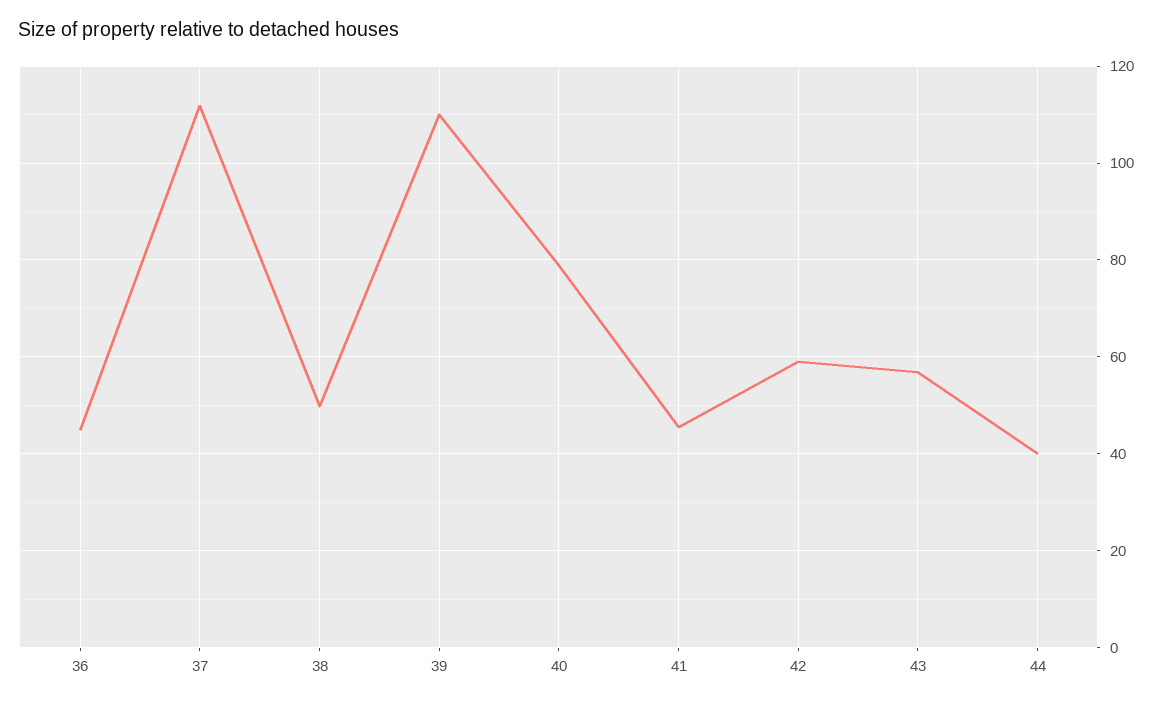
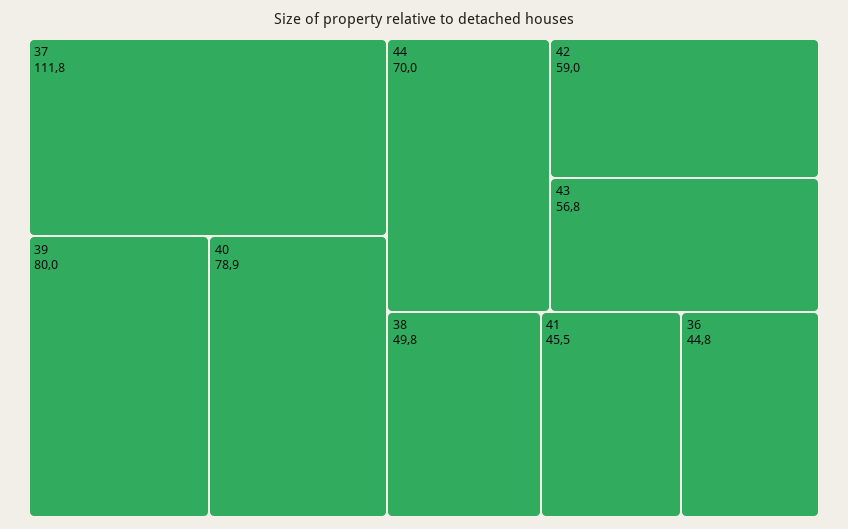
39: 110 -> 80
44: 40 -> 70

